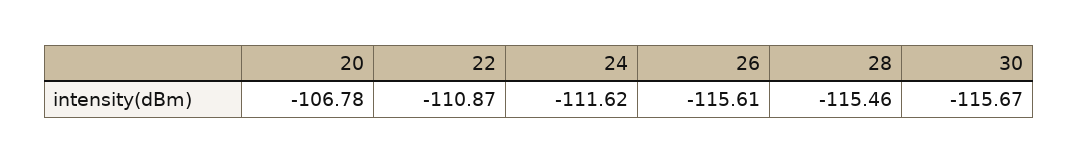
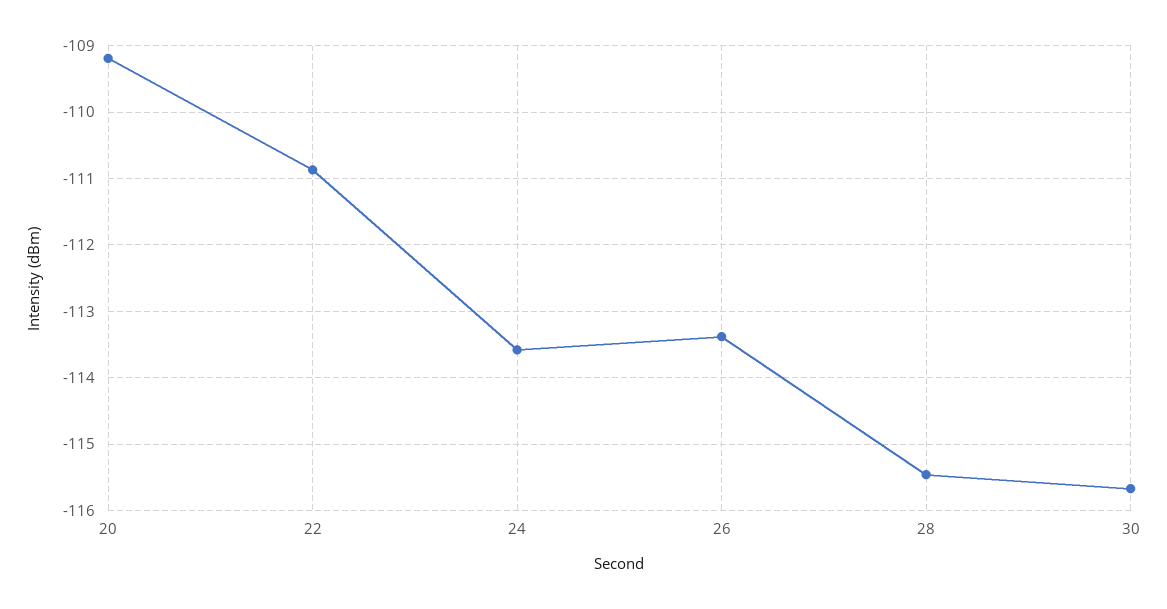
20: -106.78 -> -109.2
24: -111.62 -> -113.6
26: -115.61 -> -113.4

